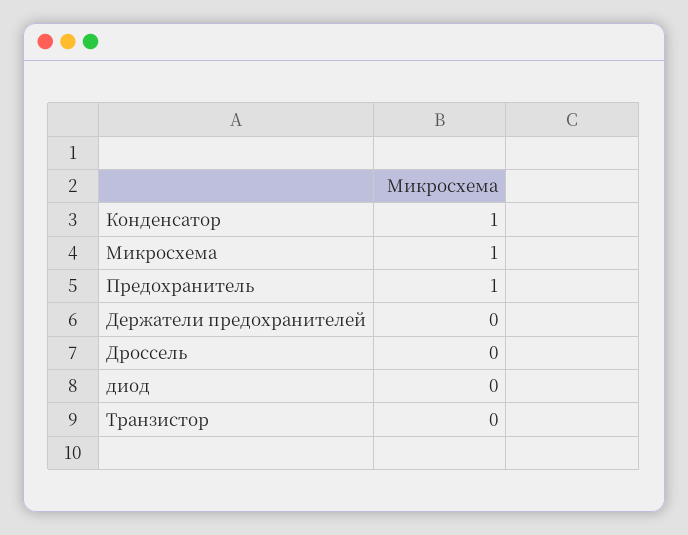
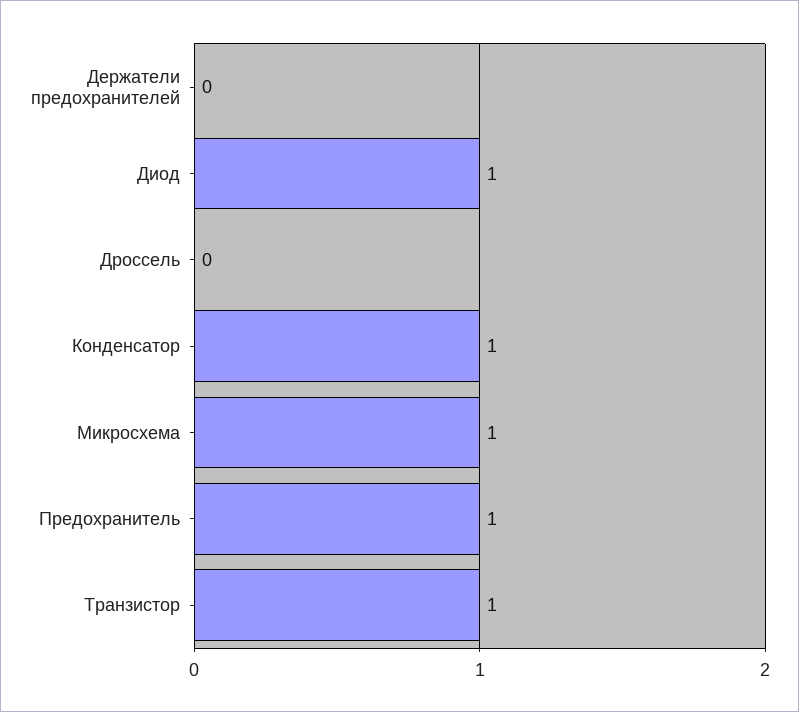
диод: 0 -> 1
Транзистор: 0 -> 1

